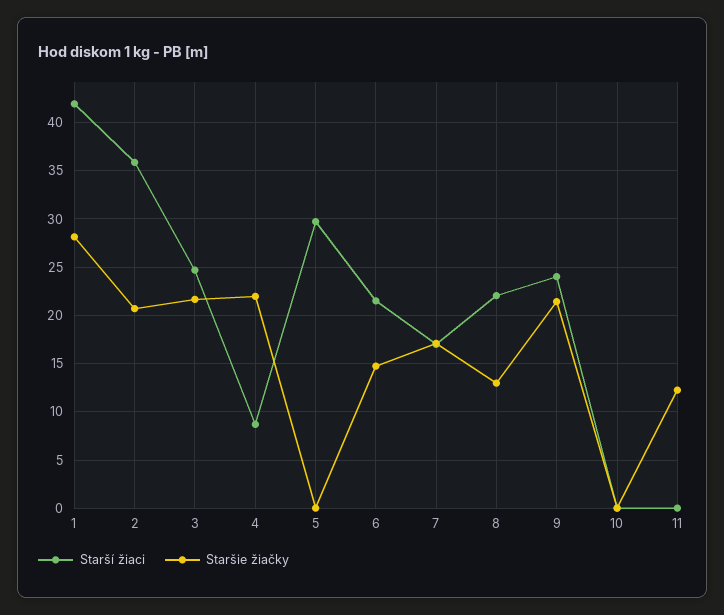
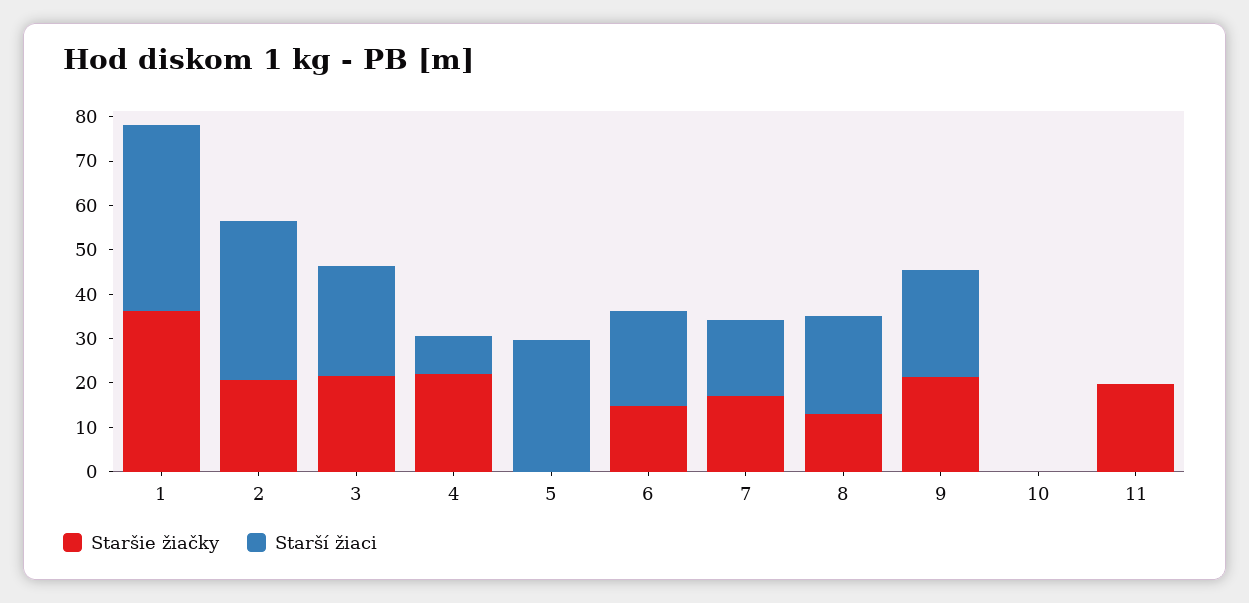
Staršie žiačky, 1: 28 -> 36
Staršie žiačky, 11: 12 -> 20

